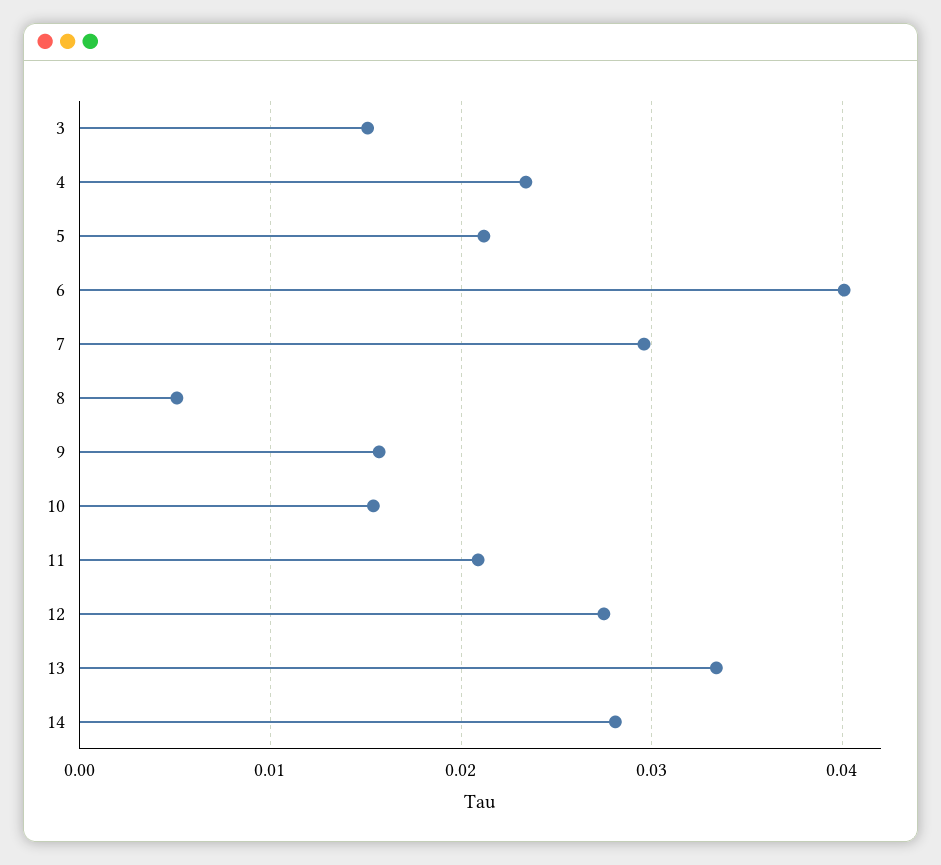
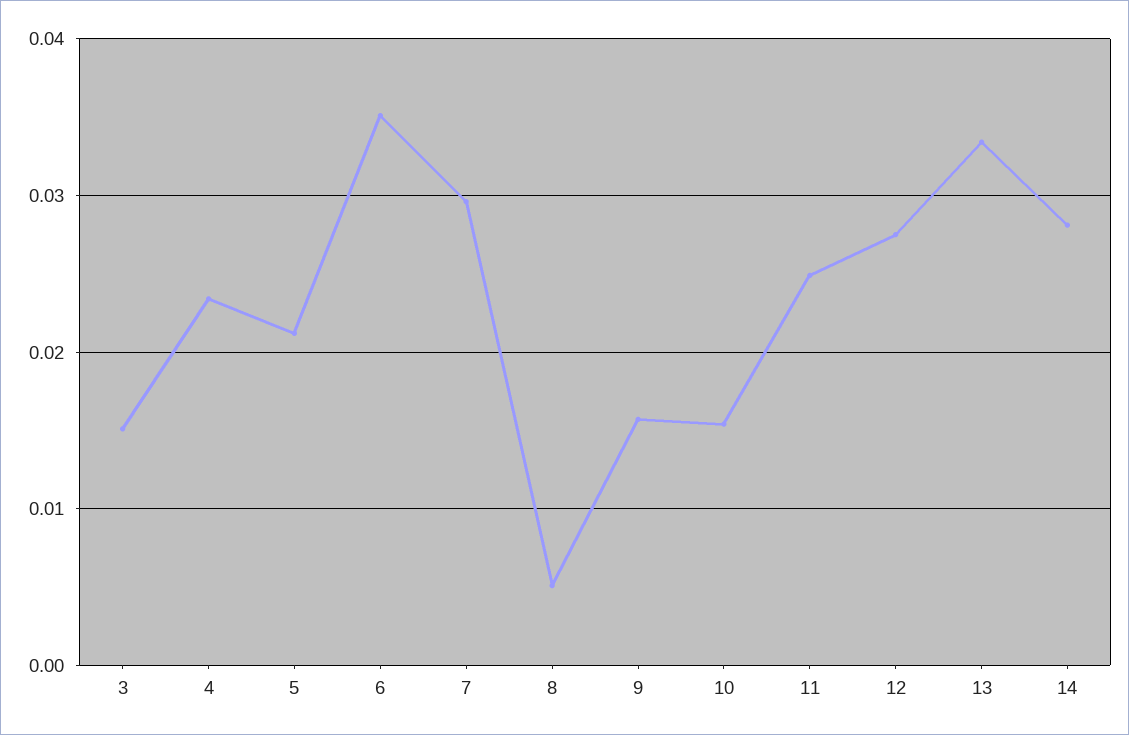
6: 0.04 -> 0.035
11: 0.021 -> 0.025

